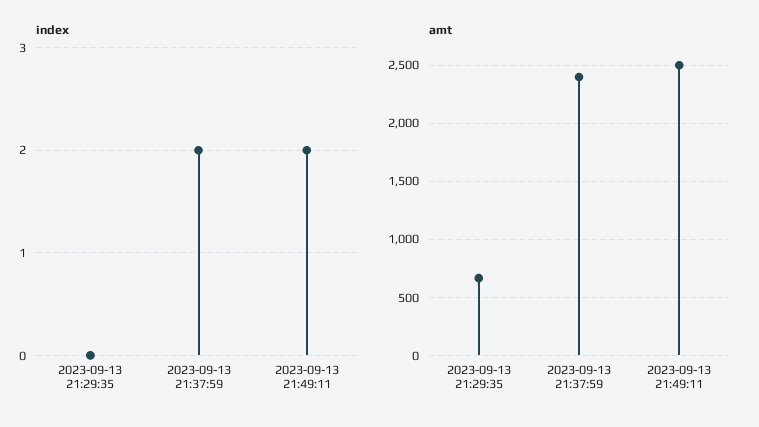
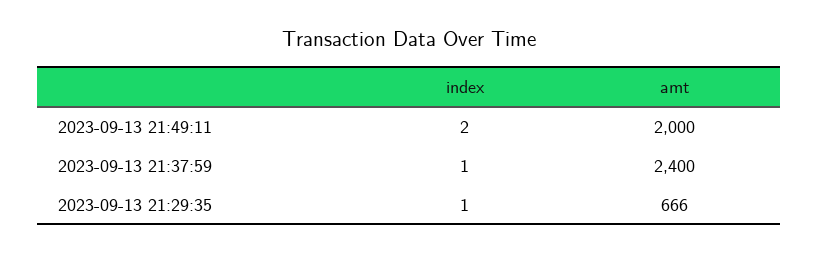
index, 2023-09-13 21:29:35: 0 -> 1
index, 2023-09-13 21:37:59: 2 -> 1
amt, 2023-09-13 21:49:11: 2500 -> 2000

